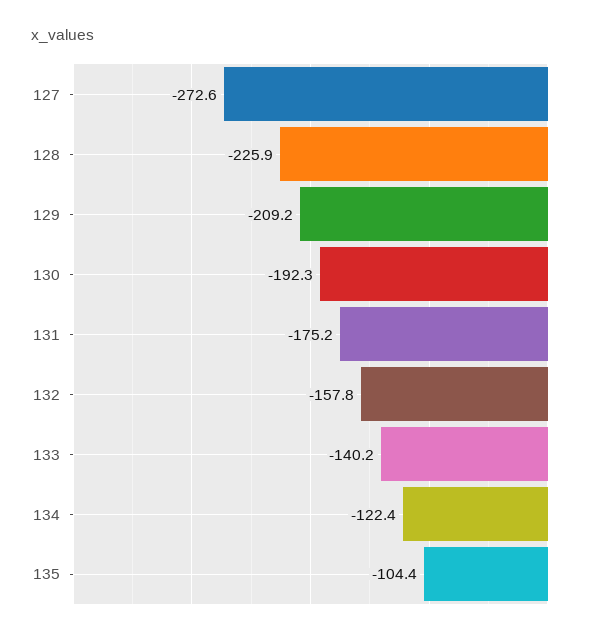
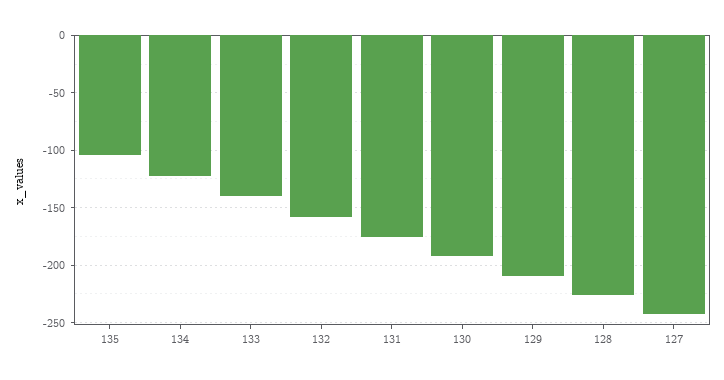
127: -272.6 -> -240

